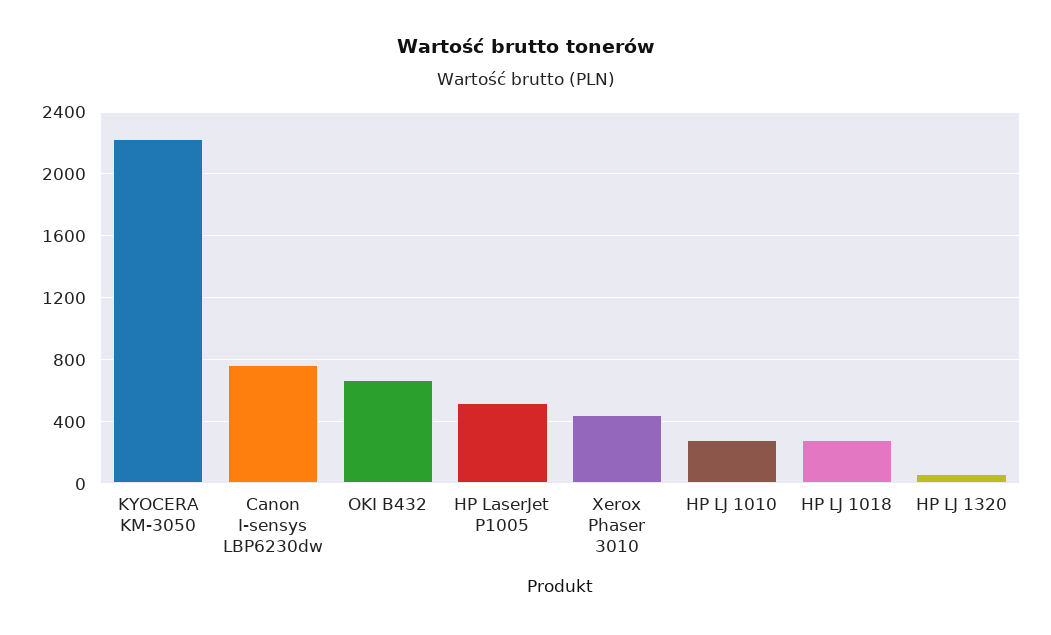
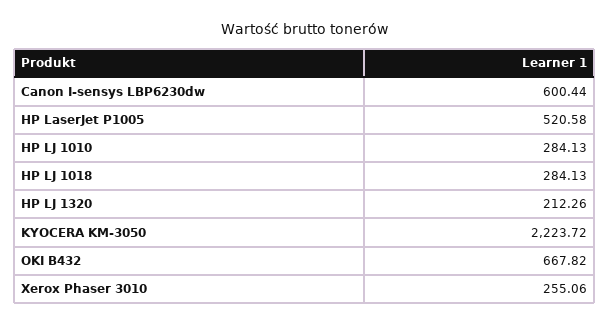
Canon I-sensys LBP6230dw: 750 -> 600.44
Xerox Phaser 3010: 450 -> 255.06
HP LJ 1320: 50 -> 212.26

